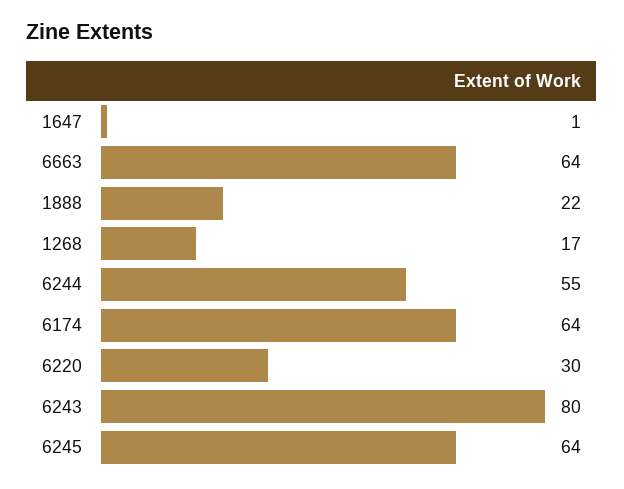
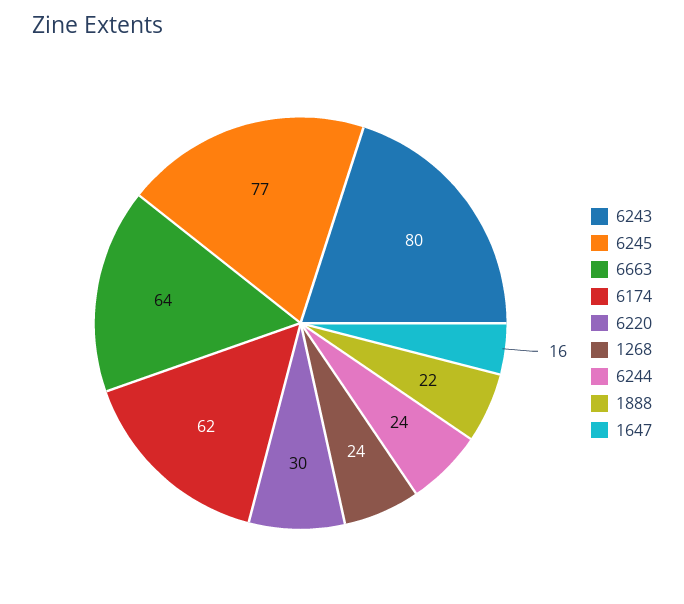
1647: 1 -> 16
1268: 17 -> 24
6244: 55 -> 24
6174: 64 -> 62
6245: 64 -> 77

